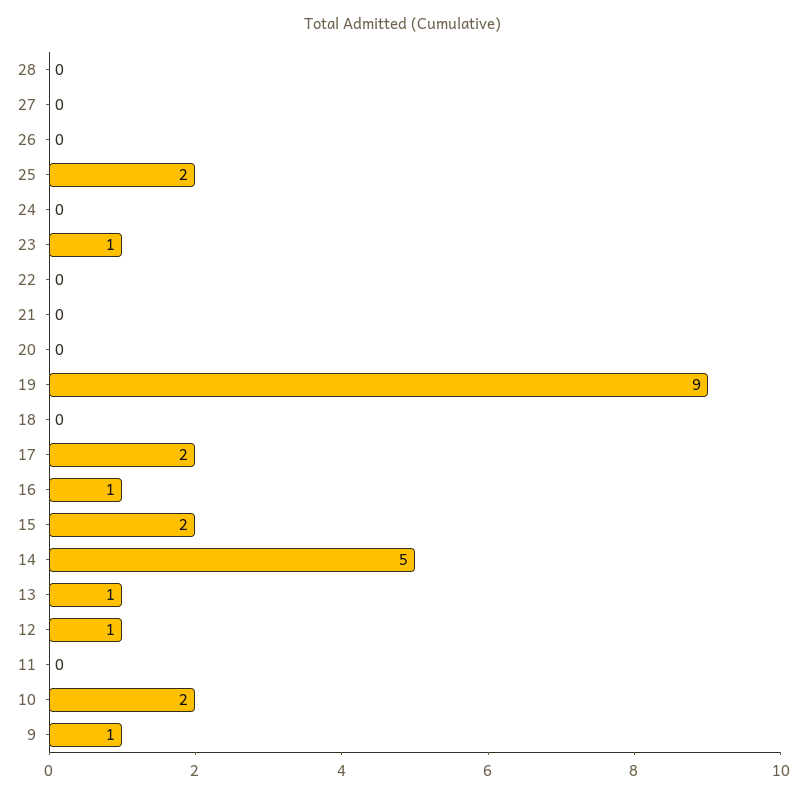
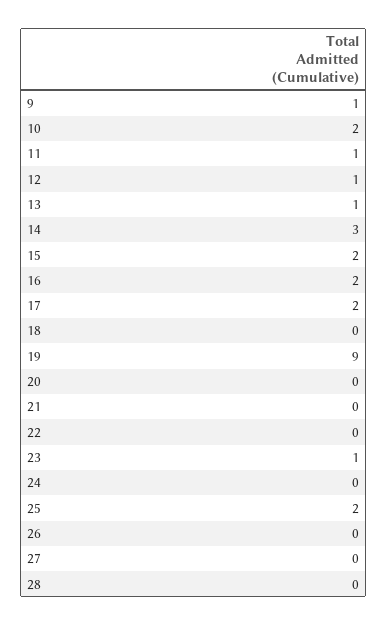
16: 1 -> 2
14: 5 -> 3
11: 0 -> 1

